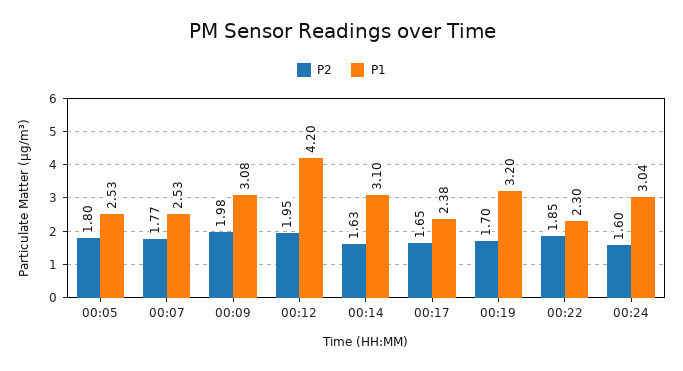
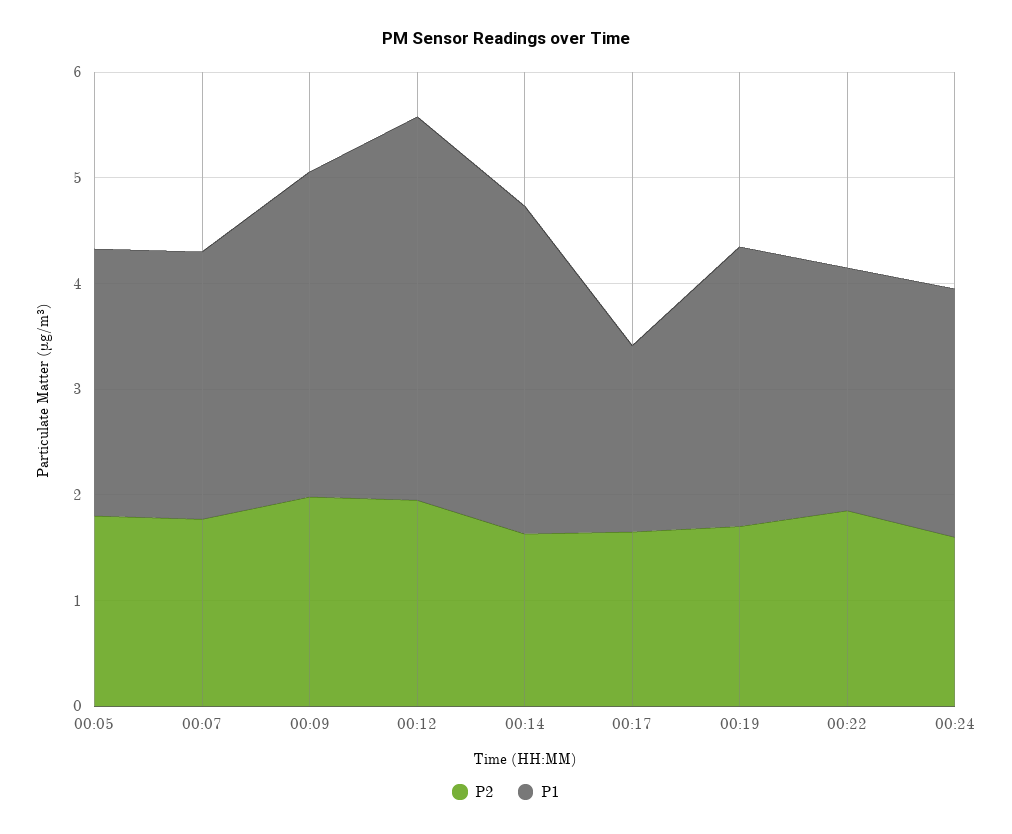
P1, 00:12: 4.2 -> 3.6
P1, 00:17: 2.38 -> 1.8
P1, 00:19: 3.2 -> 2.6
P1, 00:24: 3.04 -> 2.4

